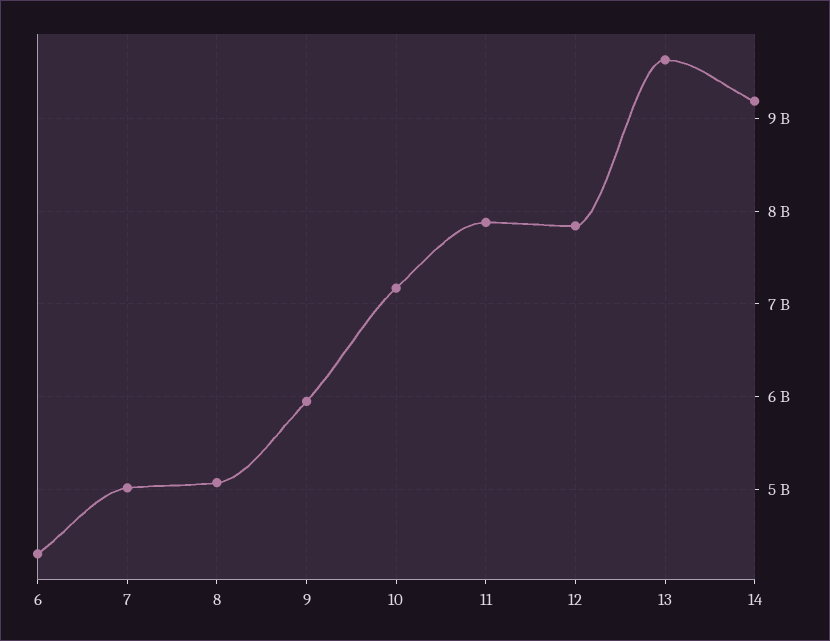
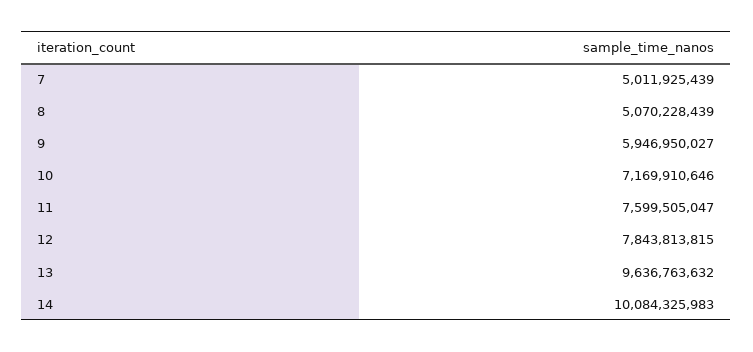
6: 4300000000 -> none
11: 7900000000 -> 7599505047
14: 9200000000 -> 10084325983

